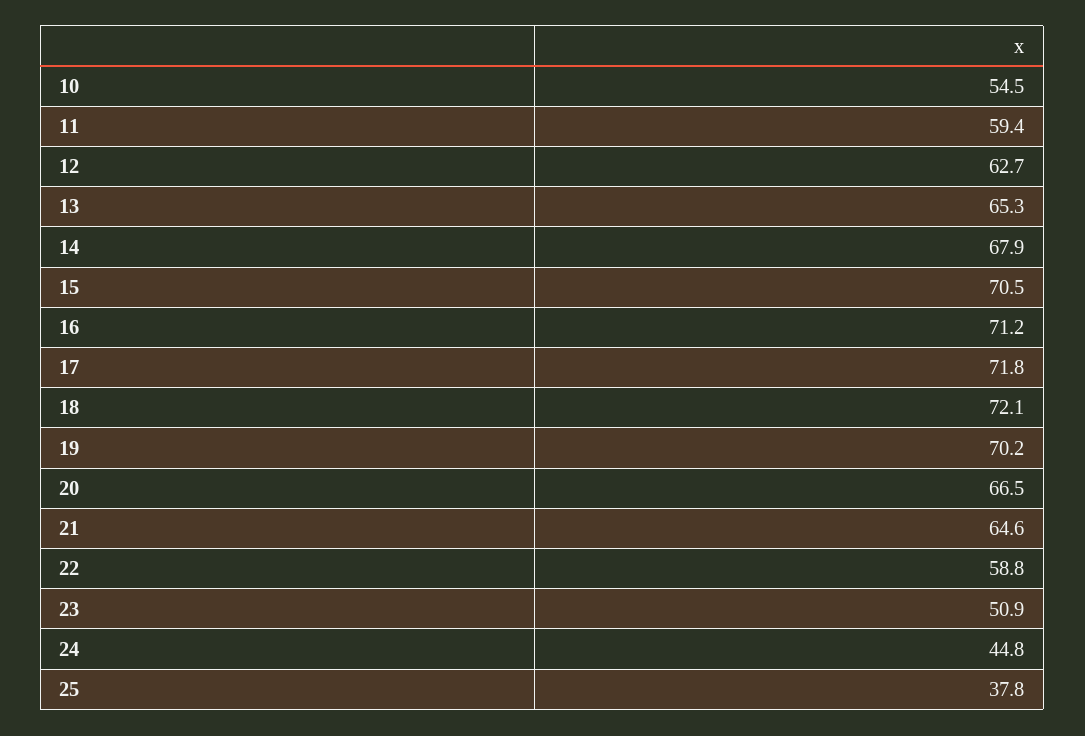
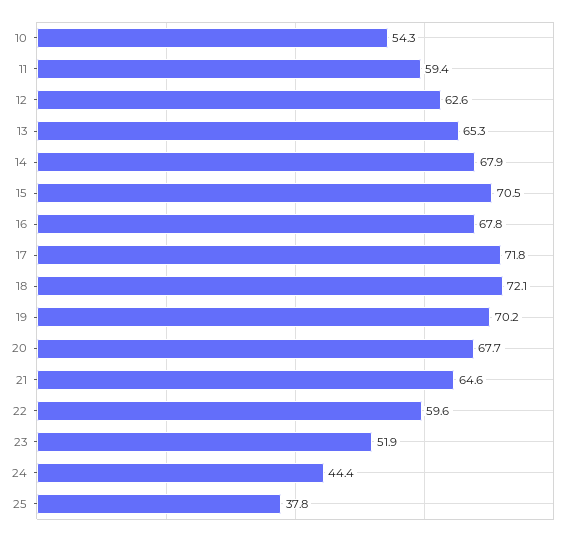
10: 54.5 -> 54.3
12: 62.7 -> 62.6
16: 71.2 -> 67.8
20: 66.5 -> 67.7
22: 58.8 -> 59.6
23: 50.9 -> 51.9
24: 44.8 -> 44.4

